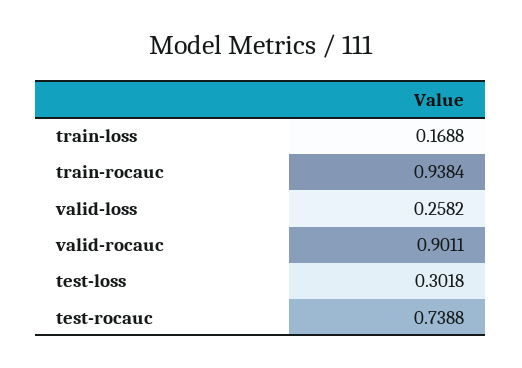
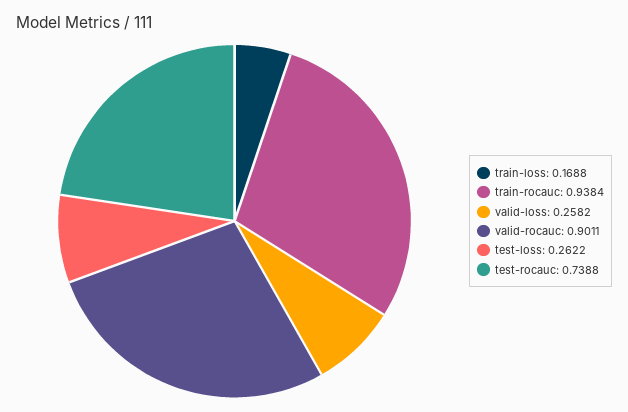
test-loss: 0.3018 -> 0.2622

